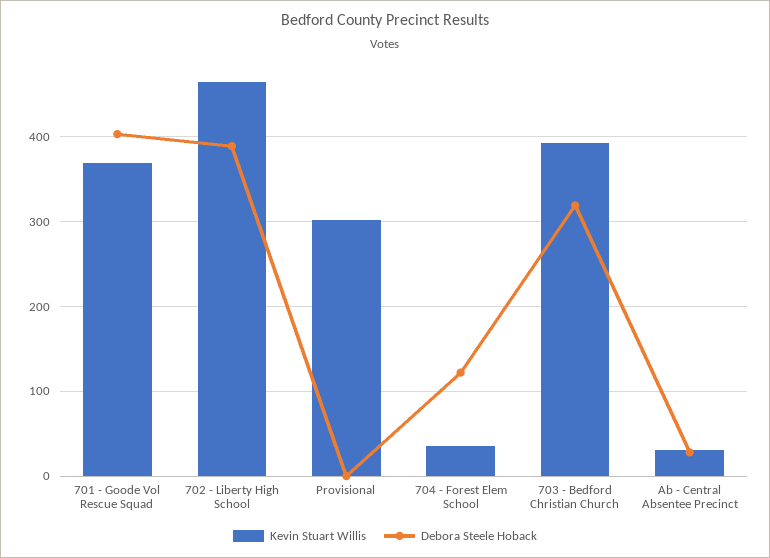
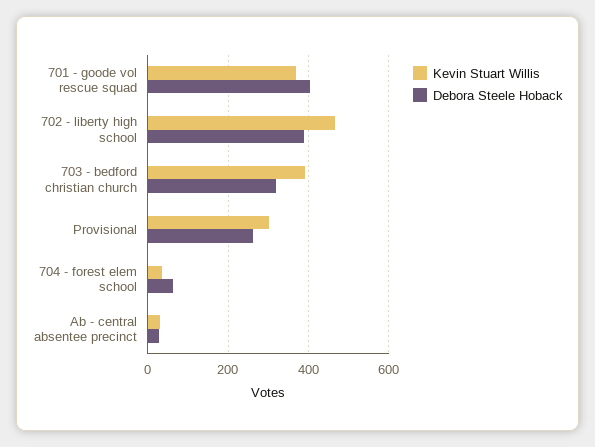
Debora Steele Hoback, Provisional: 0 -> 260
Debora Steele Hoback, 704 - Forest Elem School: 120 -> 60

